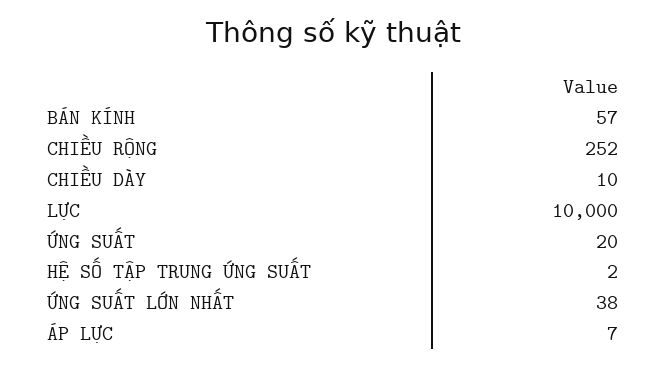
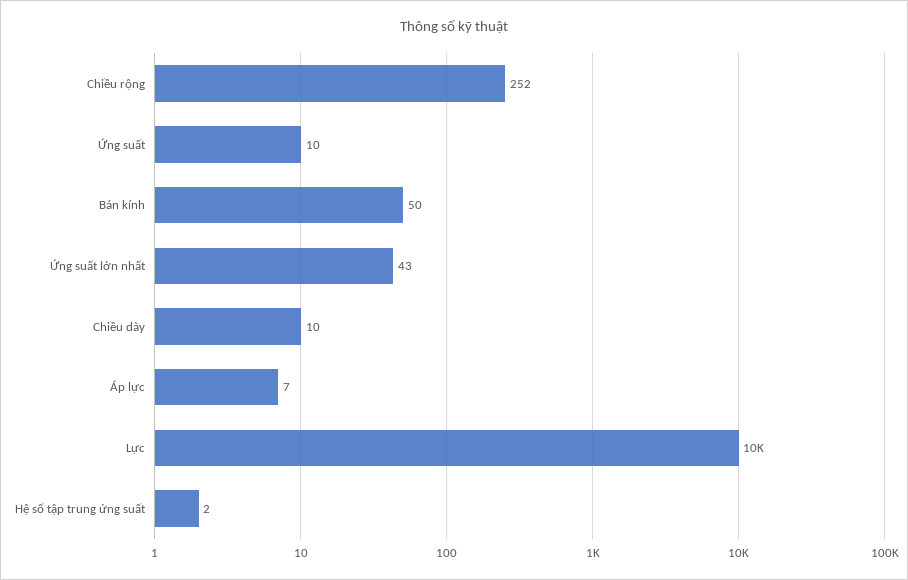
BÁN KÍNH: 57 -> 50
ỨNG SUẤT: 20 -> 10
ỨNG SUẤT LỚN NHẤT: 38 -> 43

